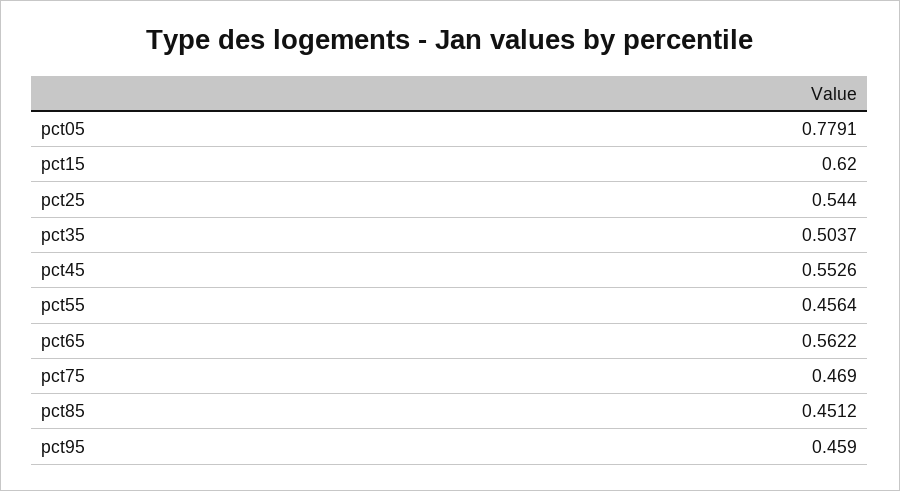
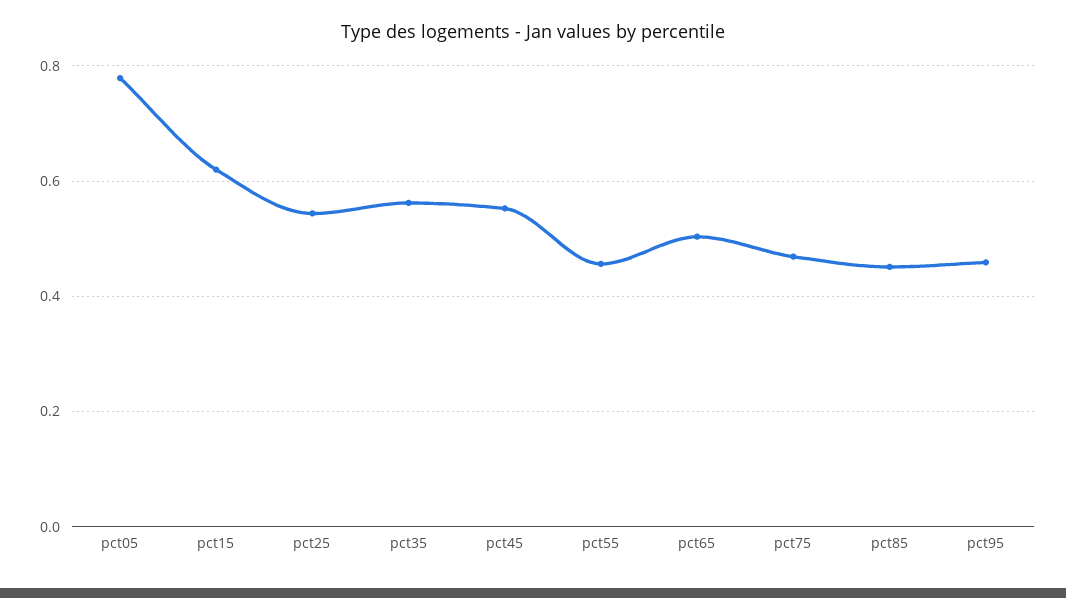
pct35: 0.5037 -> 0.56
pct65: 0.5622 -> 0.5

